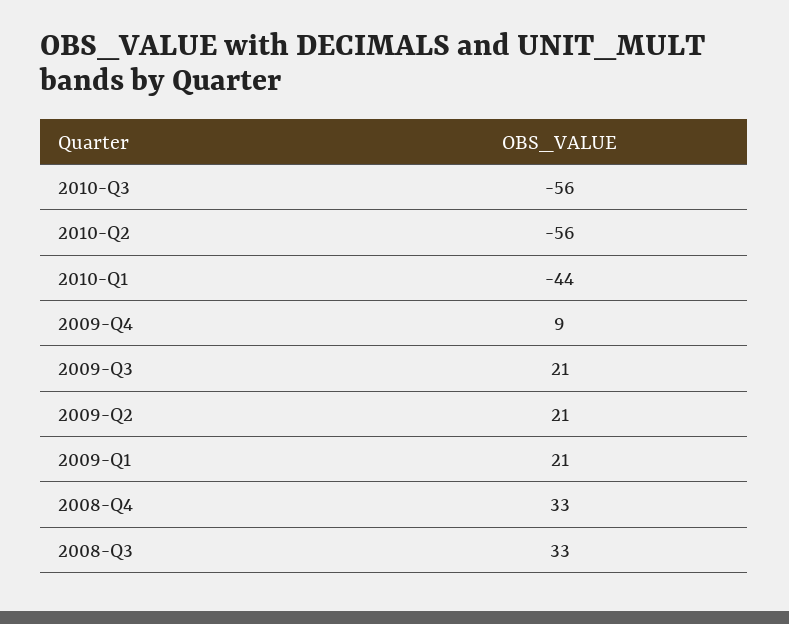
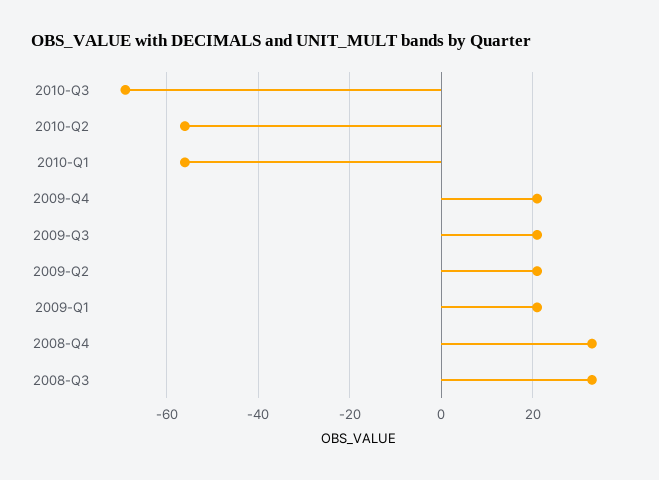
2010-Q3: -56 -> -70
2010-Q1: -44 -> -55
2009-Q4: 9 -> 20

